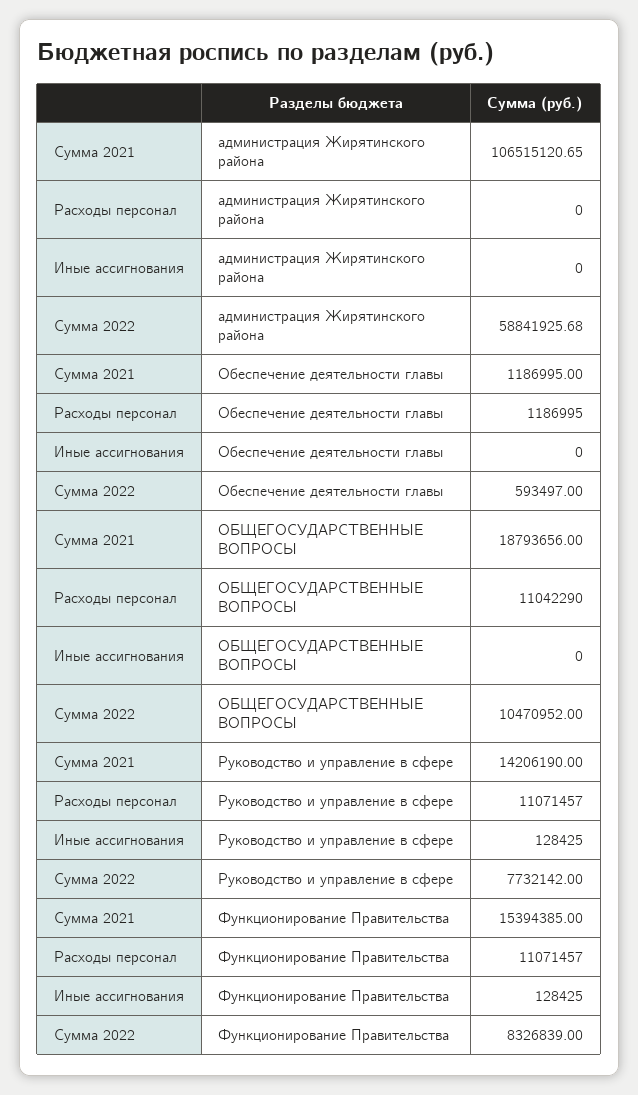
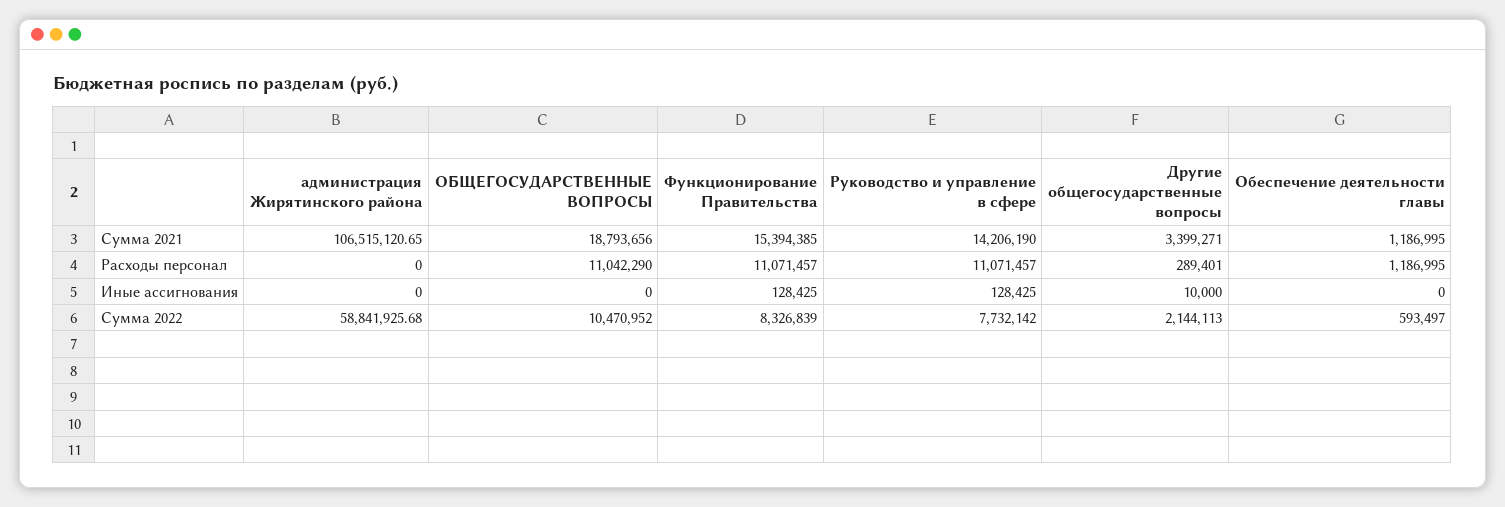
Сумма 2021, Другие общегосударственные вопросы: none -> 3399271
Расходы персонал, Другие общегосударственные вопросы: none -> 289401
Иные ассигнования, Другие общегосударственные вопросы: none -> 10000
Сумма 2022, Другие общегосударственные вопросы: none -> 2144113

